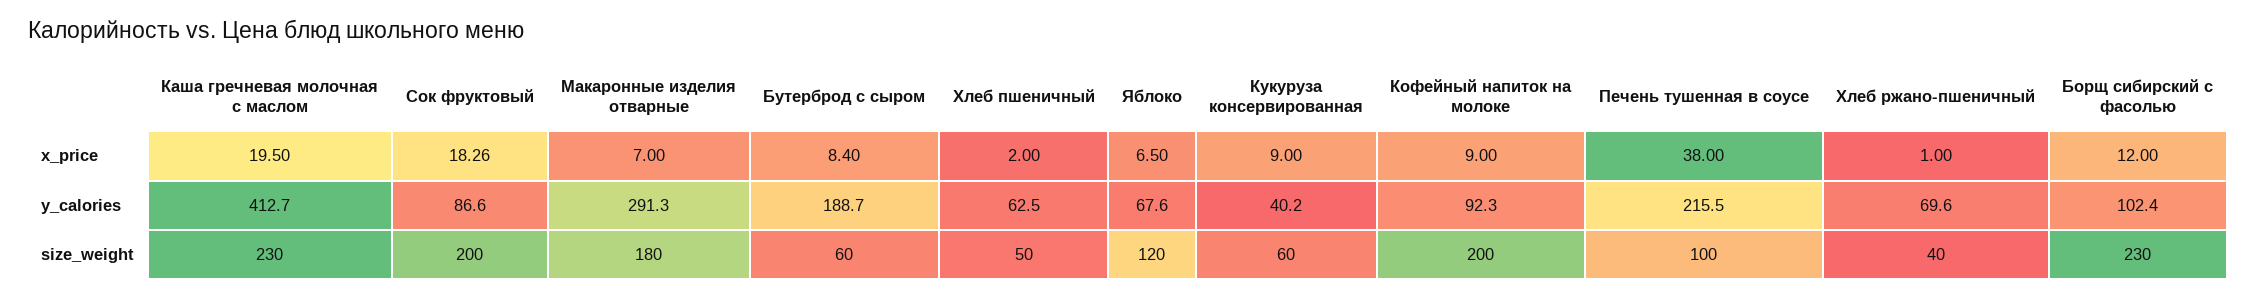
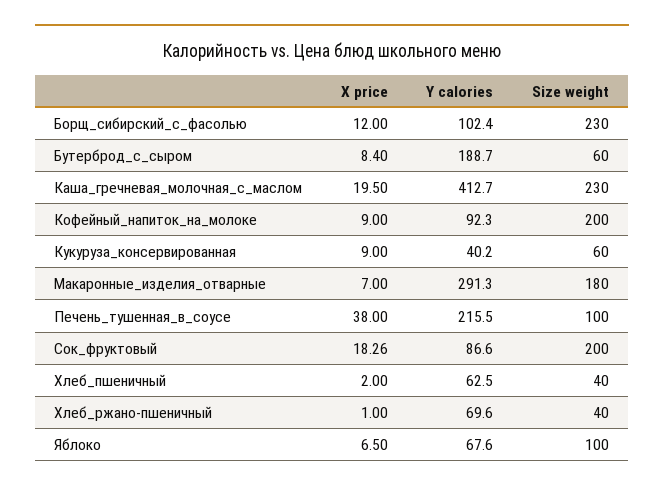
Хлеб пшеничный, size_weight: 50 -> 40
Яблоко, size_weight: 120 -> 100

